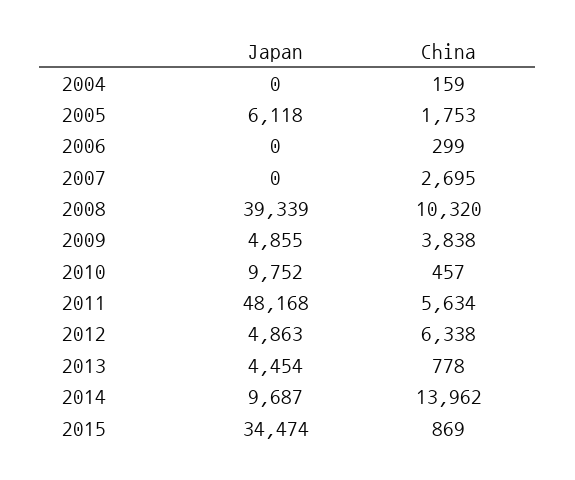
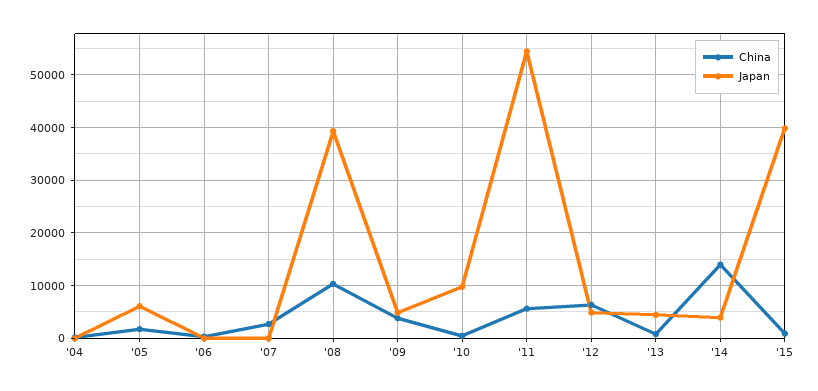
Japan, 2011: 48168 -> 54000
Japan, 2014: 9687 -> 4000
Japan, 2015: 34474 -> 40000

